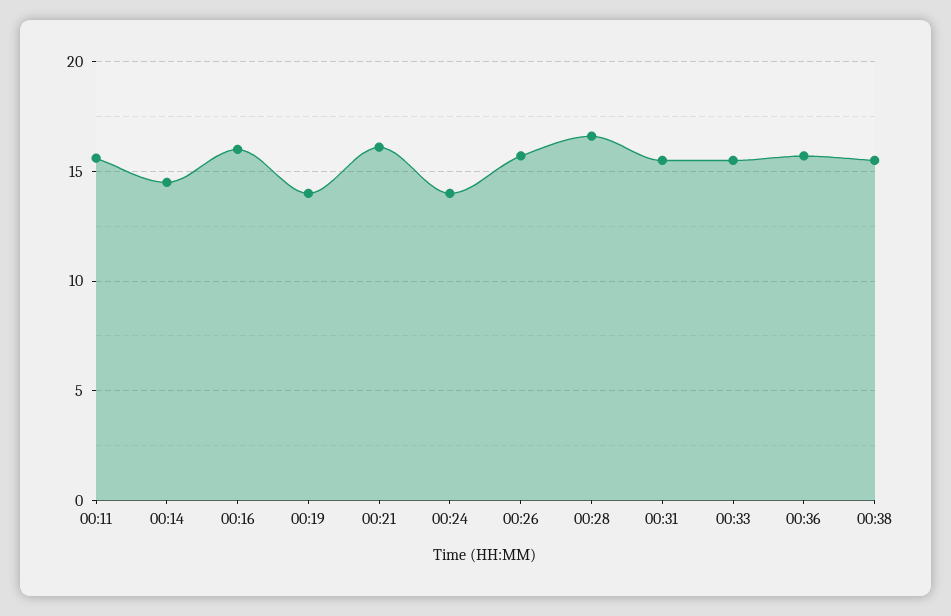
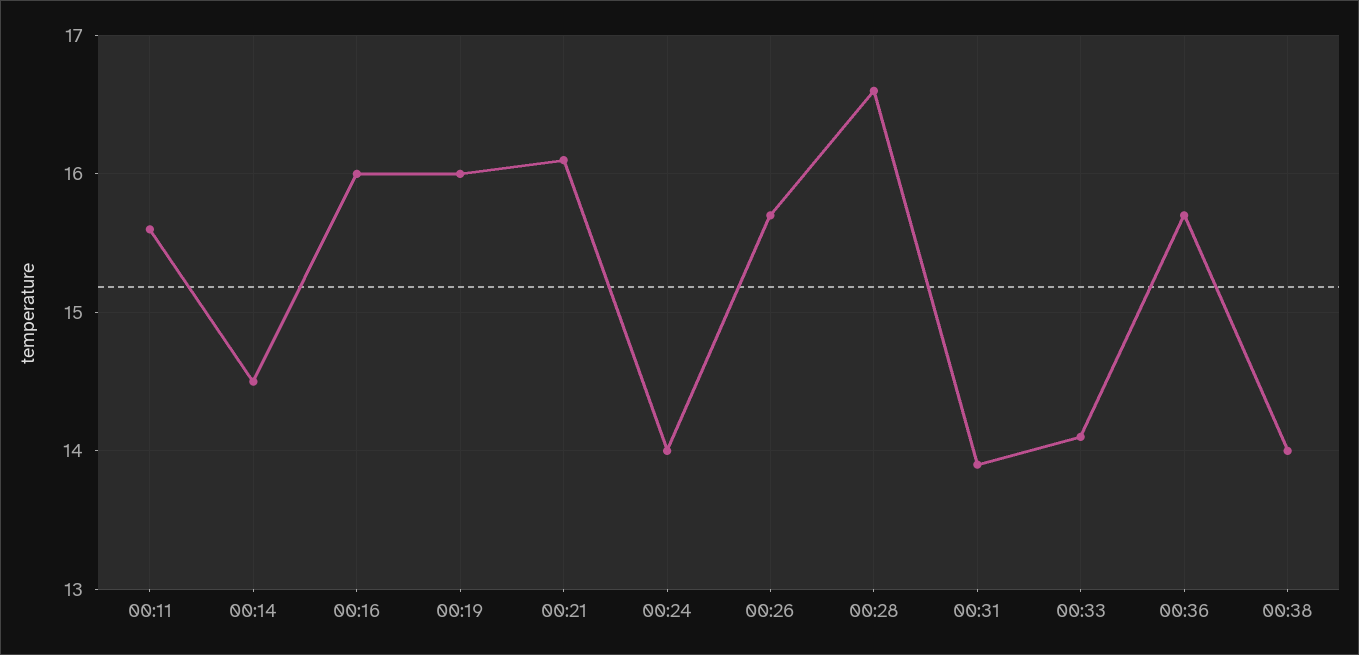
00:19: 14 -> 16
00:31: 15.5 -> 13.9
00:33: 15.5 -> 14.1
00:38: 15.5 -> 14

